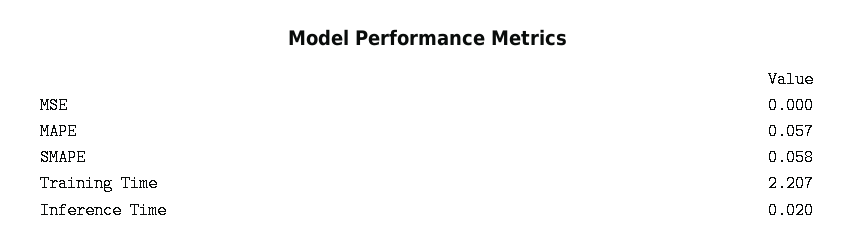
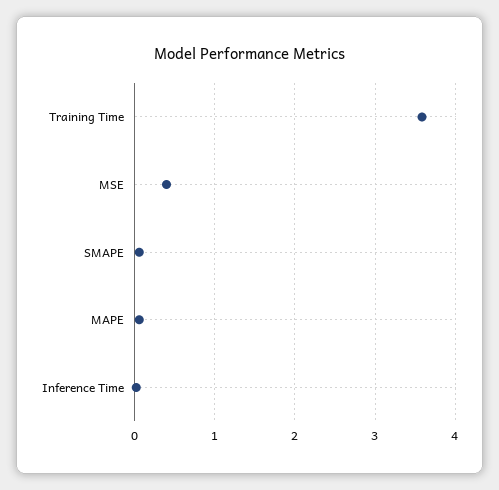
MSE: 0 -> 0.4
Training Time: 2.207 -> 3.6

